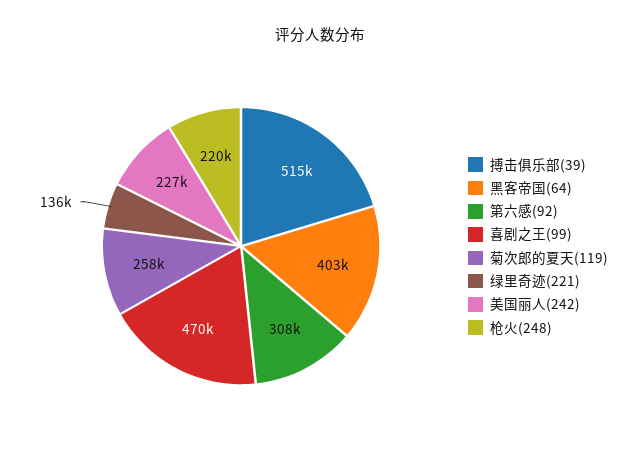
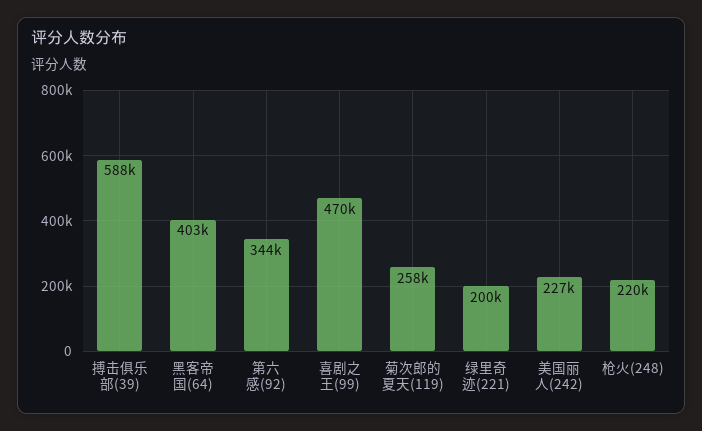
搏击俱乐部(39): 515000 -> 588000
第六感(92): 308000 -> 344000
绿里奇迹(221): 136000 -> 200000

